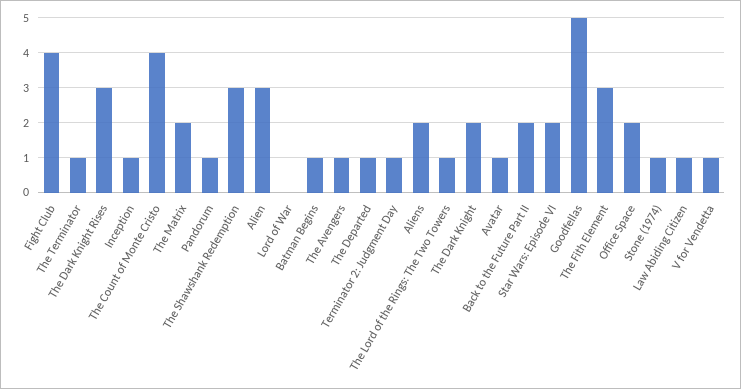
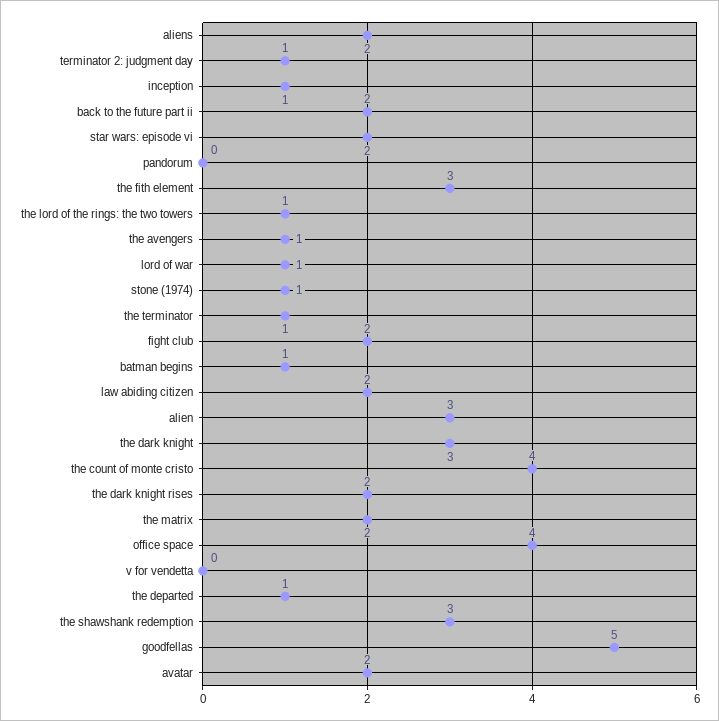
Fight Club: 4 -> 2
The Dark Knight Rises: 3 -> 2
Pandorum: 1 -> 0
Lord of War: 0 -> 1
The Dark Knight: 2 -> 3
Avatar: 1 -> 2
Office Space: 2 -> 4
Law Abiding Citizen: 1 -> 2
V for Vendetta: 1 -> 0

